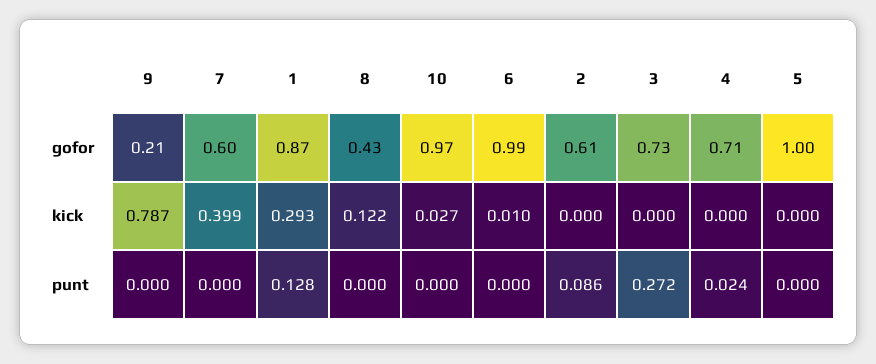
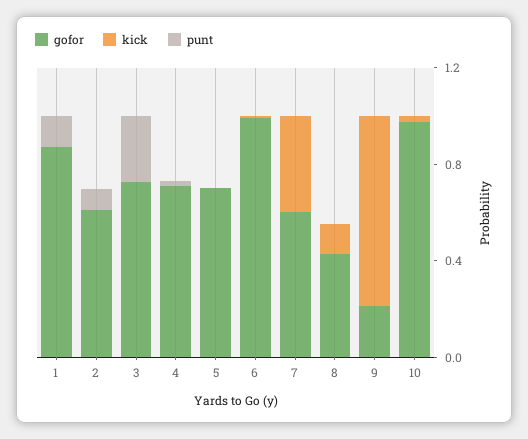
gofor, 5: 1 -> 0.7
kick, 1: 0.293 -> 0

